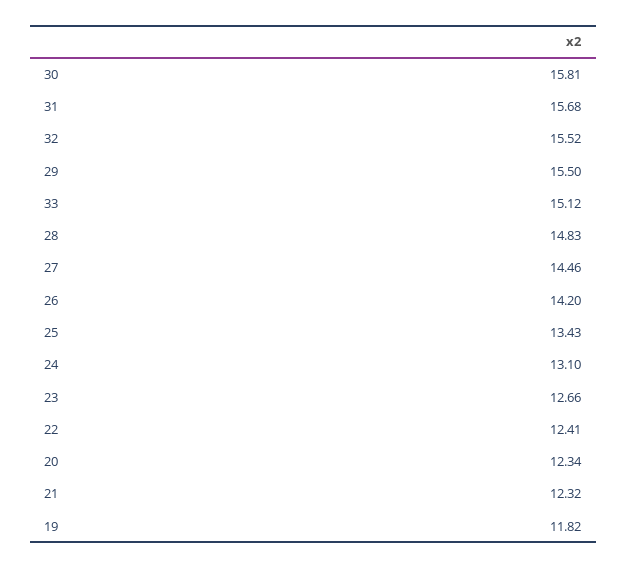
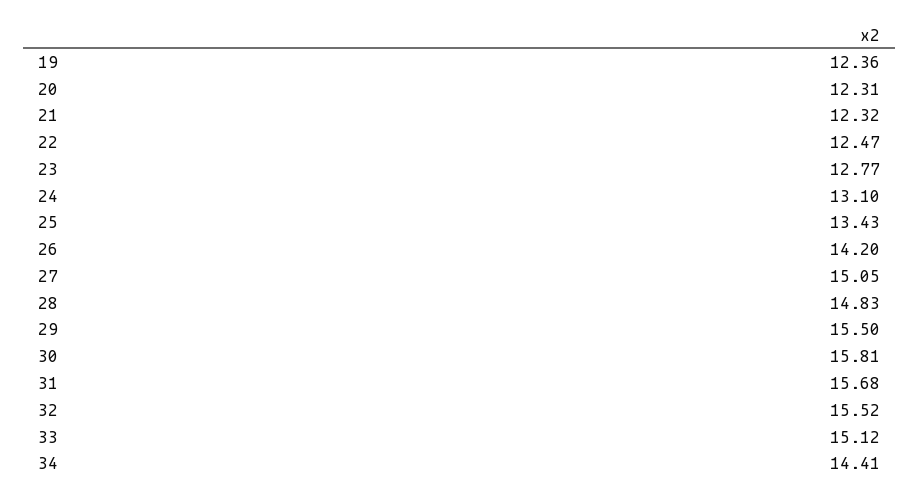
27: 14.46 -> 15.05
23: 12.66 -> 12.77
22: 12.41 -> 12.47
20: 12.34 -> 12.31
19: 11.82 -> 12.36
34: none -> 14.41

